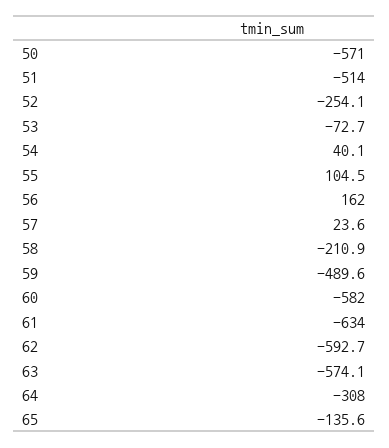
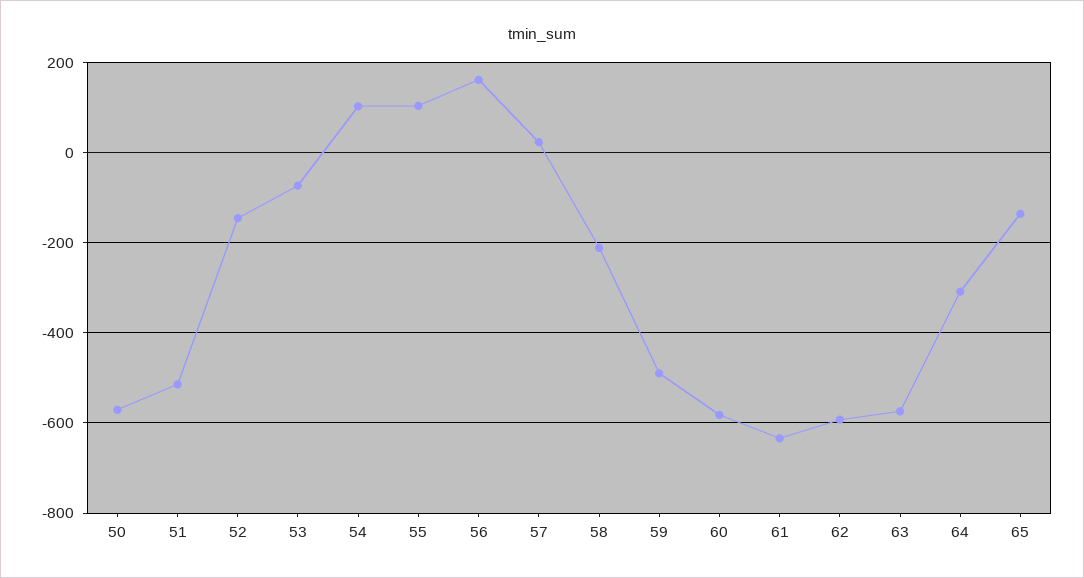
52: -254.1 -> -140
54: 40.1 -> 100

